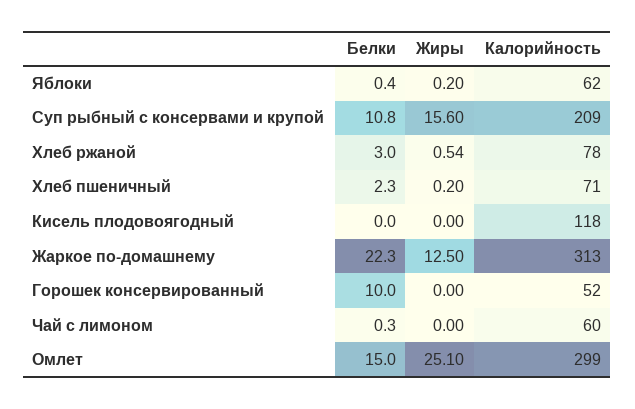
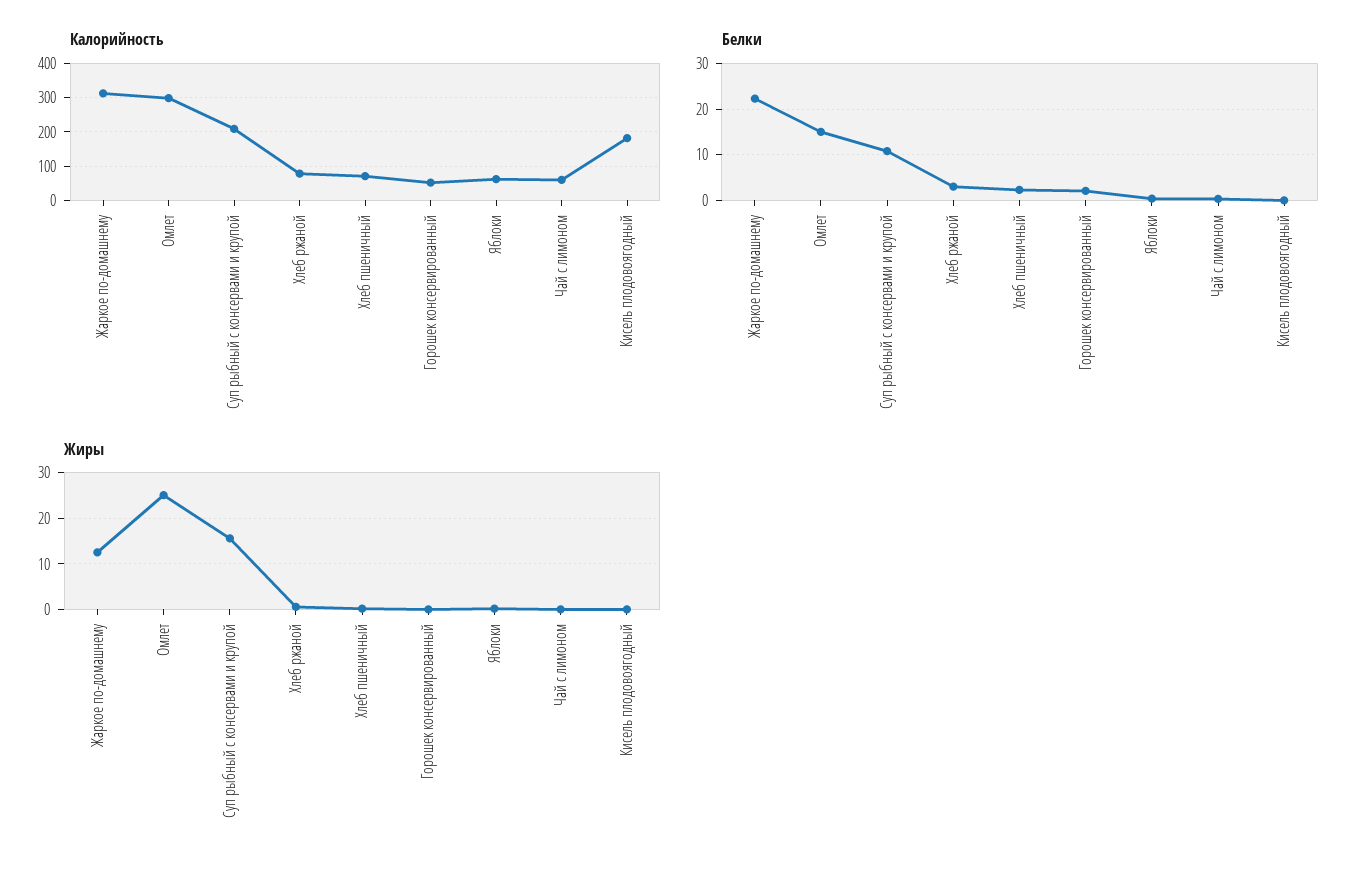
Калорийность, Кисель плодовоягодный: 118 -> 180
Белки, Горошек консервированный: 10 -> 2

